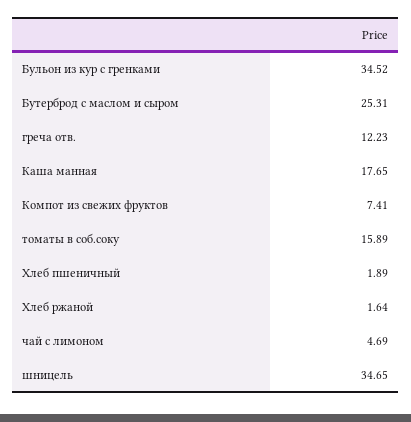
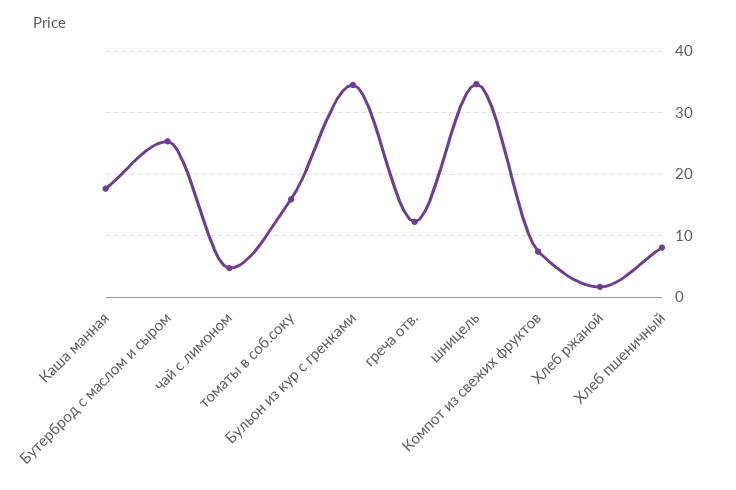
Хлеб пшеничный: 1.89 -> 8

